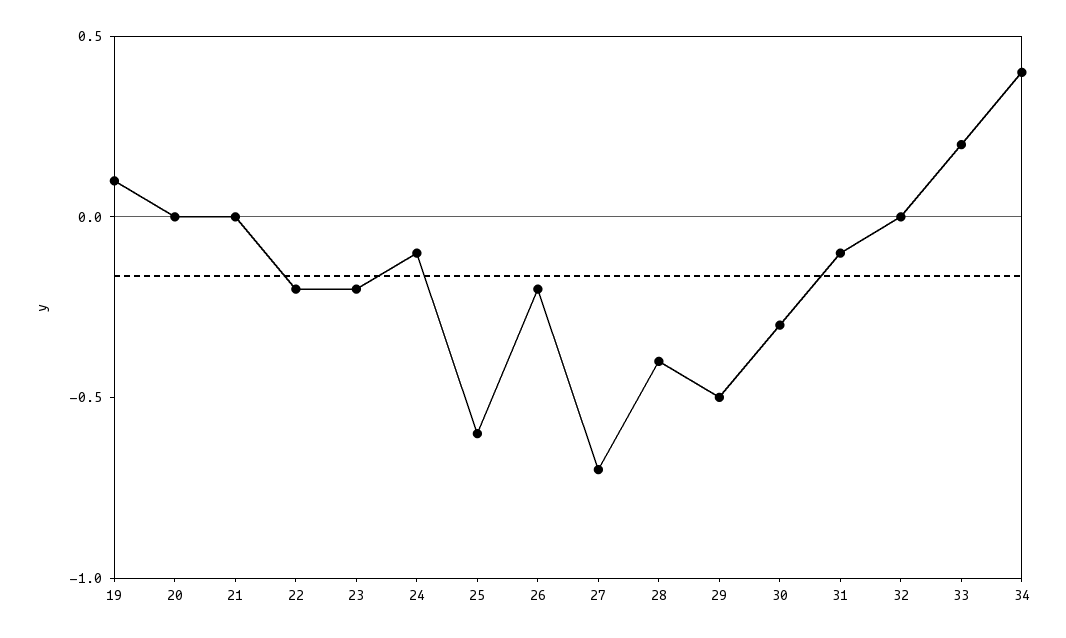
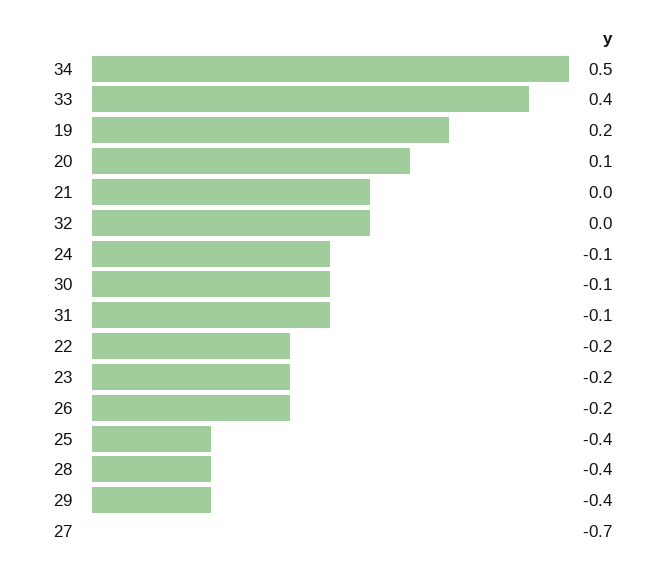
19: 0.1 -> 0.2
20: 0 -> 0.1
25: -0.6 -> -0.4
29: -0.5 -> -0.4
30: -0.3 -> -0.1
33: 0.2 -> 0.4
34: 0.4 -> 0.5

